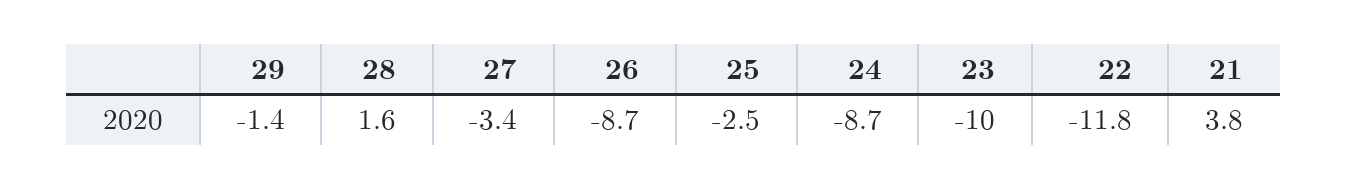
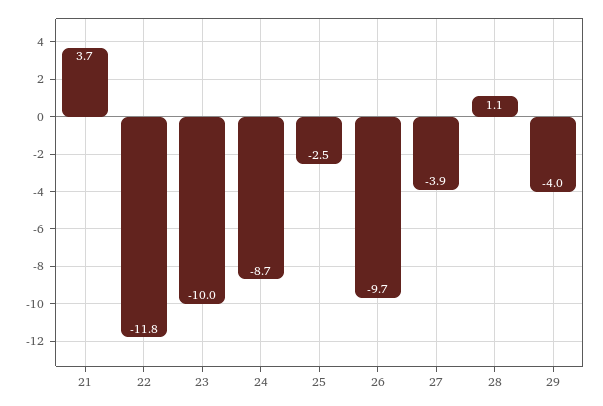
29: -1.4 -> -4
28: 1.6 -> 1.1
27: -3.4 -> -3.9
26: -8.7 -> -9.7
21: 3.8 -> 3.7

